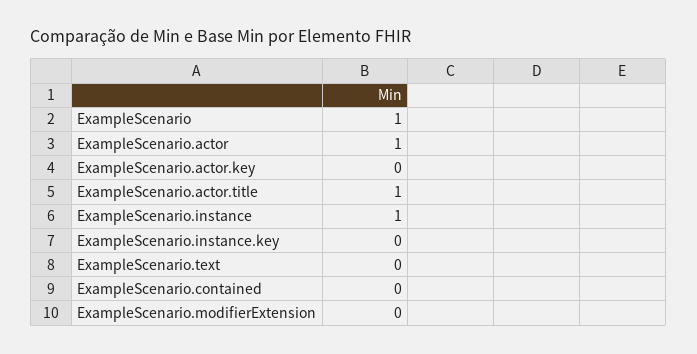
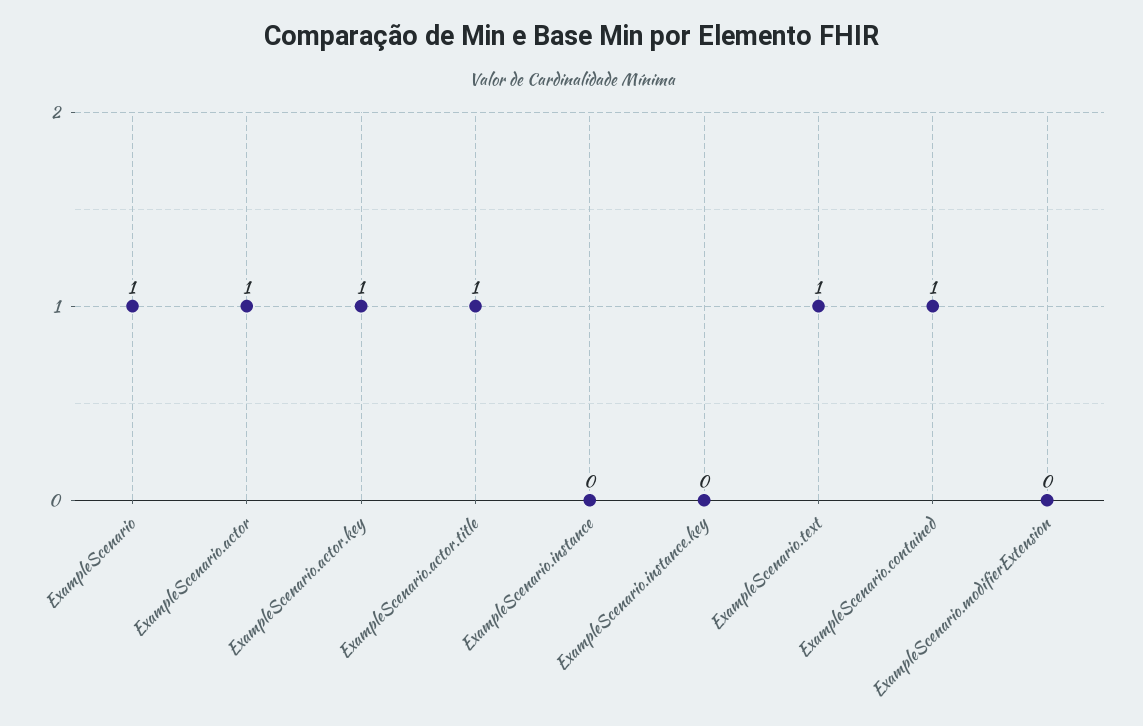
ExampleScenario.actor.key: 0 -> 1
ExampleScenario.instance: 1 -> 0
ExampleScenario.text: 0 -> 1
ExampleScenario.contained: 0 -> 1

